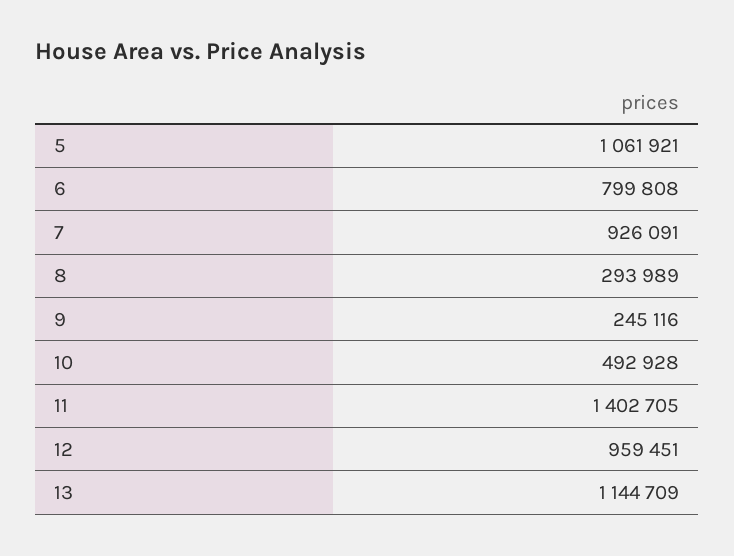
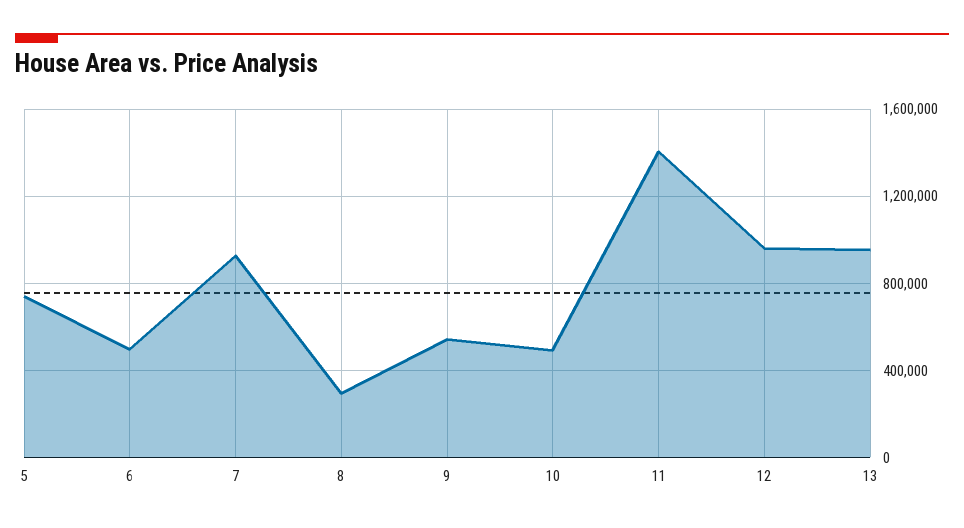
5: 1061921 -> 750000
6: 799808 -> 500000
9: 245116 -> 550000
13: 1144709 -> 950000

